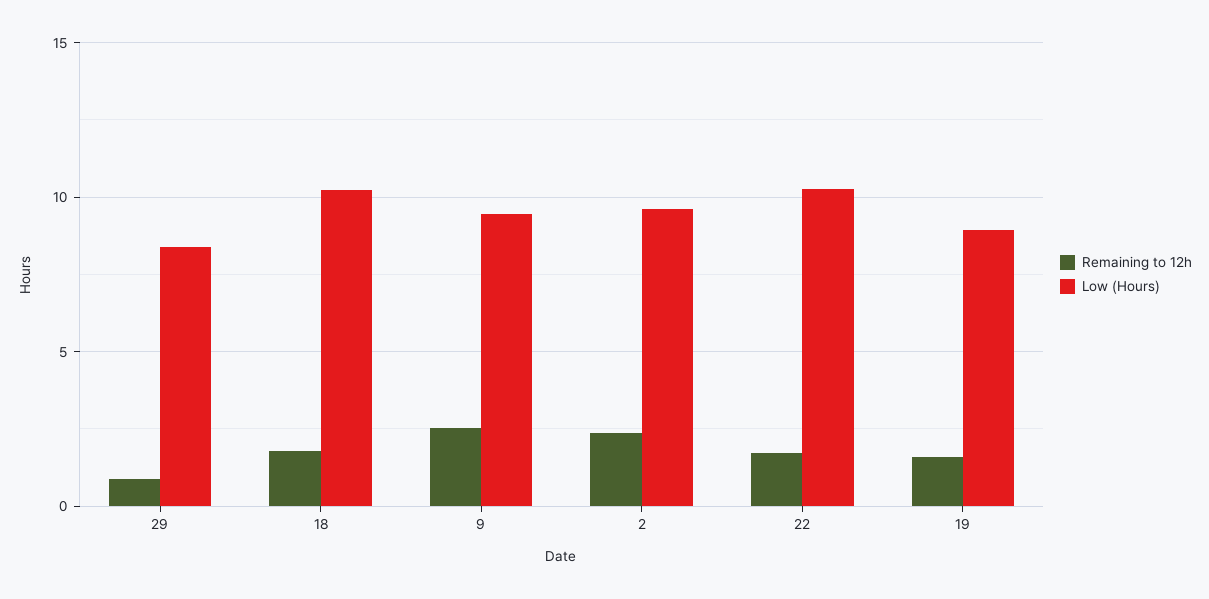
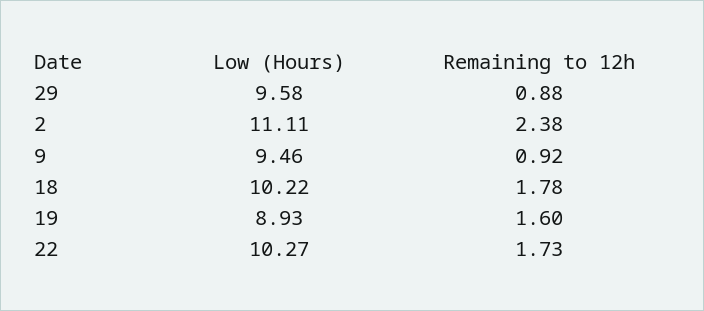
Low (Hours), 29: 8.5 -> 9.58
Remaining to 12h, 9: 2.5 -> 0.92
Low (Hours), 2: 9.5 -> 11.11

